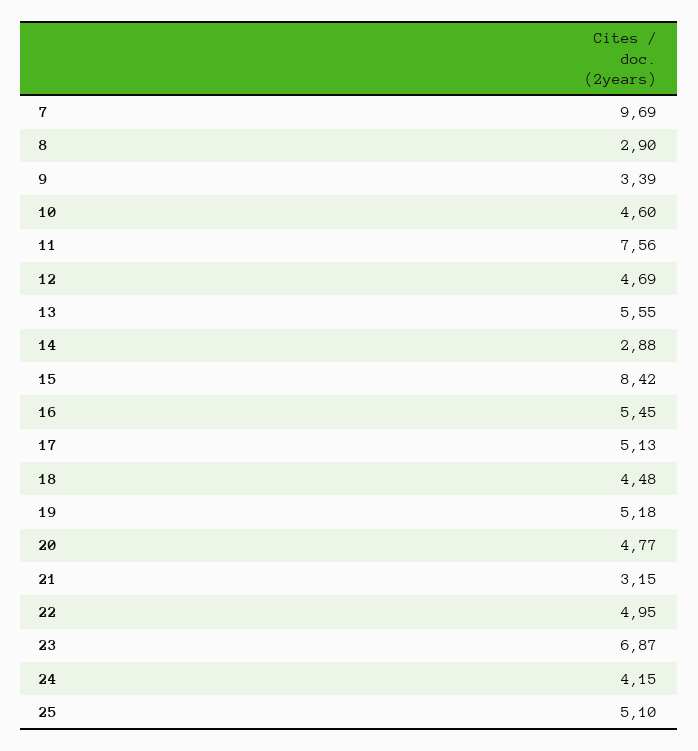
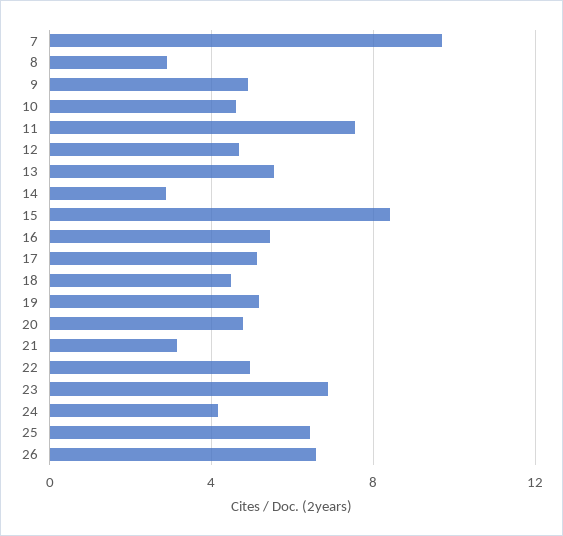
9: 3.39 -> 5
25: 5.1 -> 6.5
26: none -> 6.5

